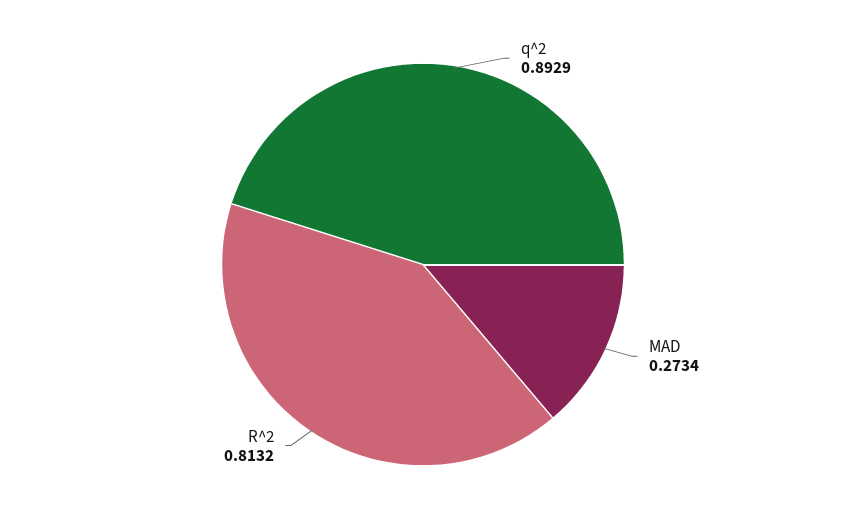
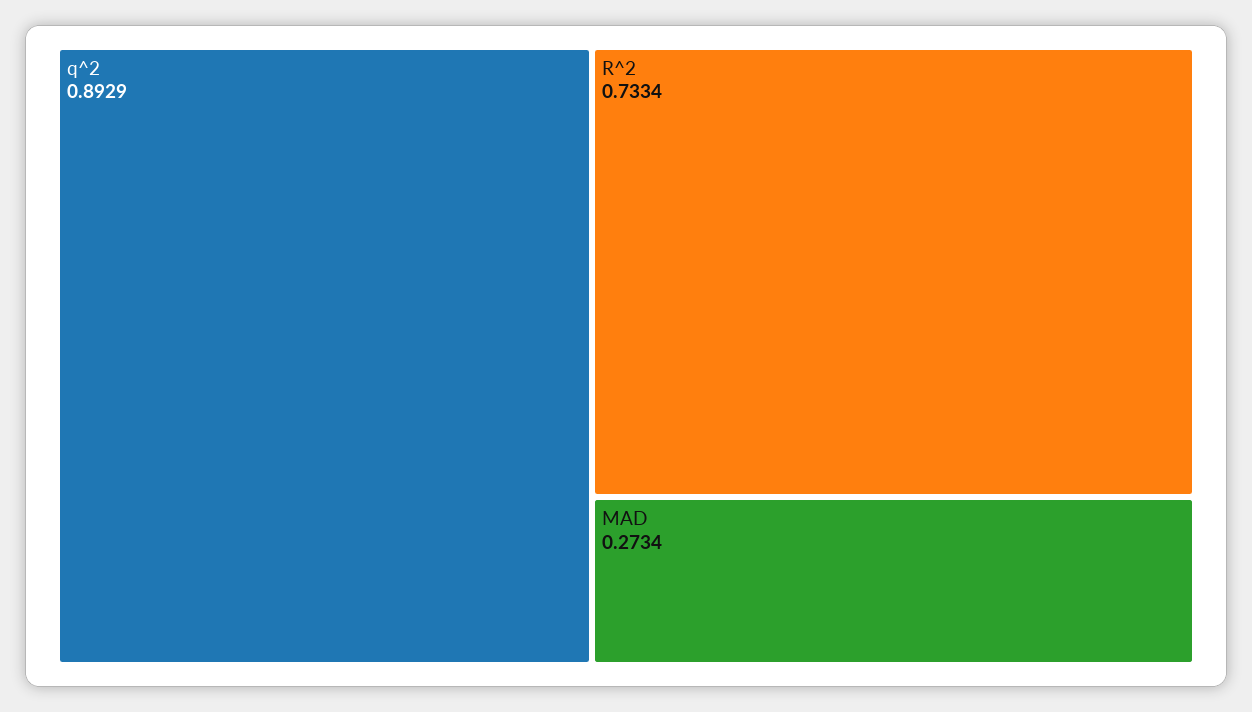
R^2: 0.8132 -> 0.7334

